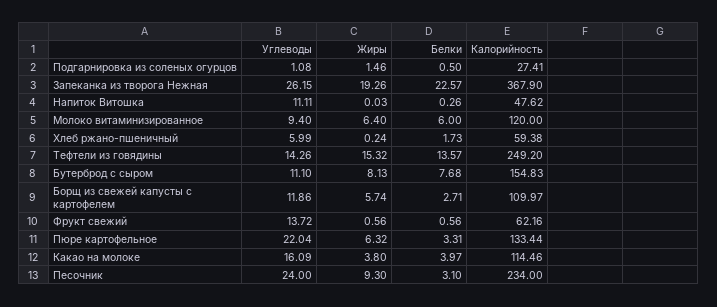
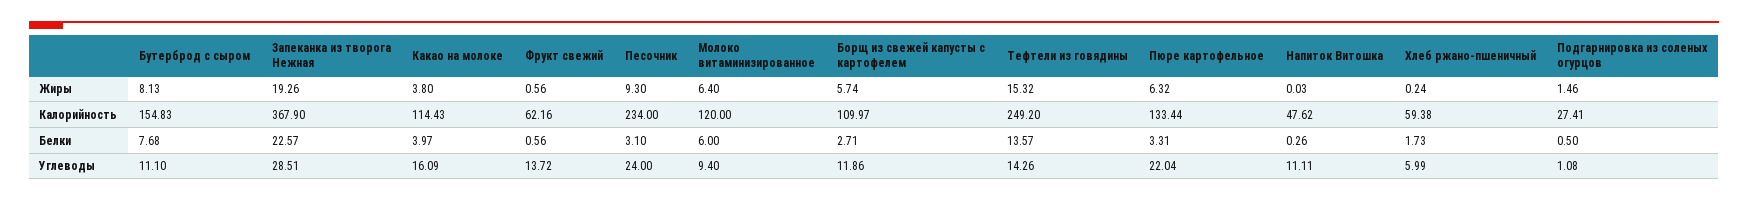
Углеводы, Запеканка из творога Нежная: 26.15 -> 28.51
Калорийность, Какао на молоке: 114.46 -> 114.43

